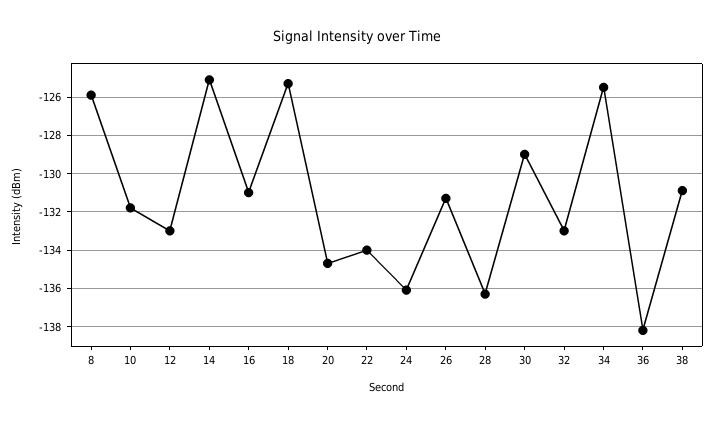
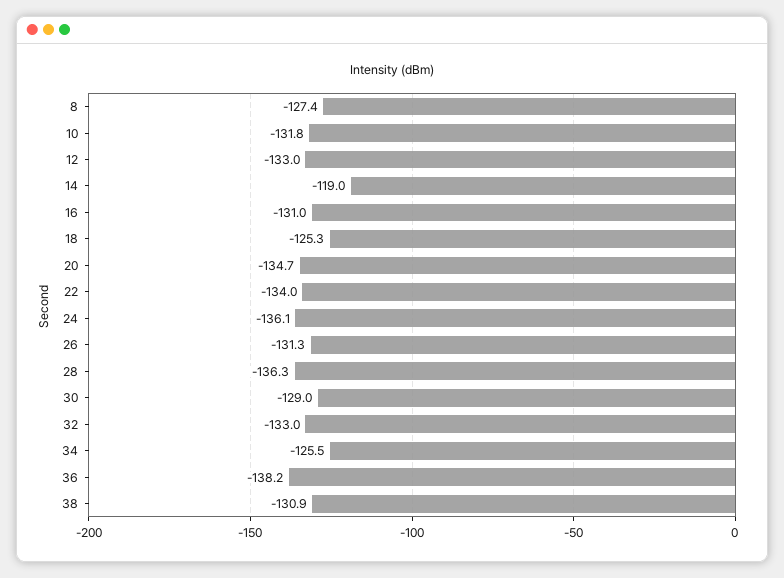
8: -126 -> -127.4
14: -125 -> -119

